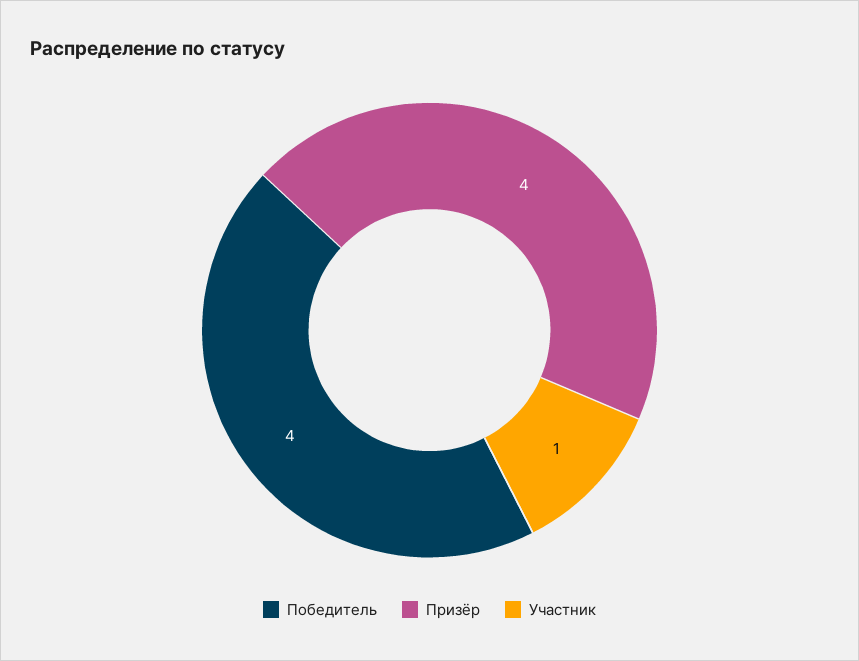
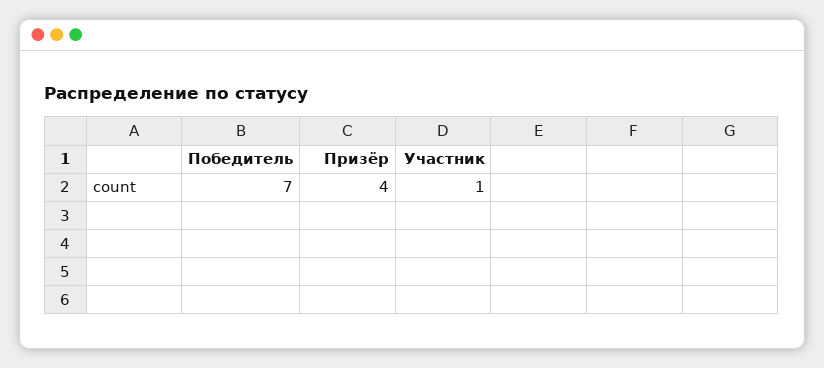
Победитель: 4 -> 7

